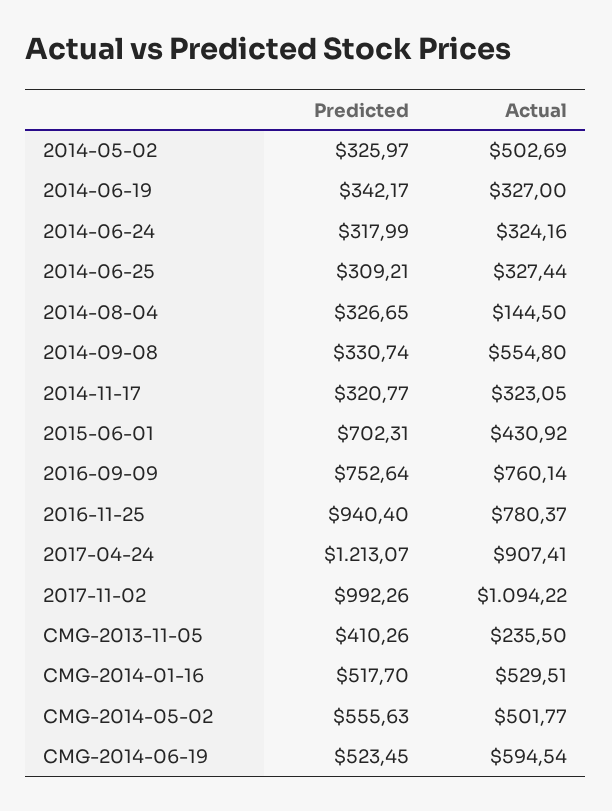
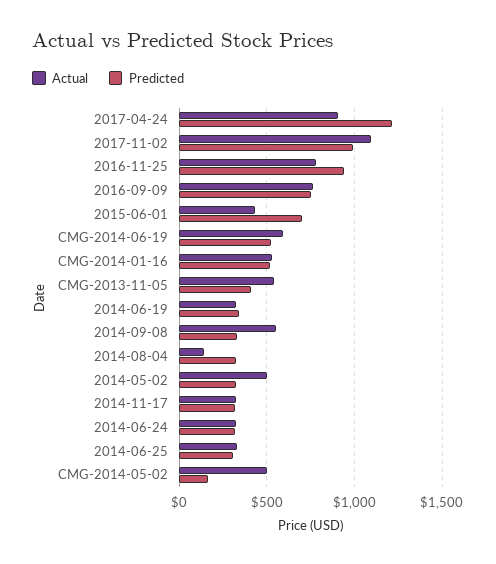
Actual, CMG-2013-11-05: 235.5 -> 550
Predicted, CMG-2014-05-02: 555.63 -> 150

